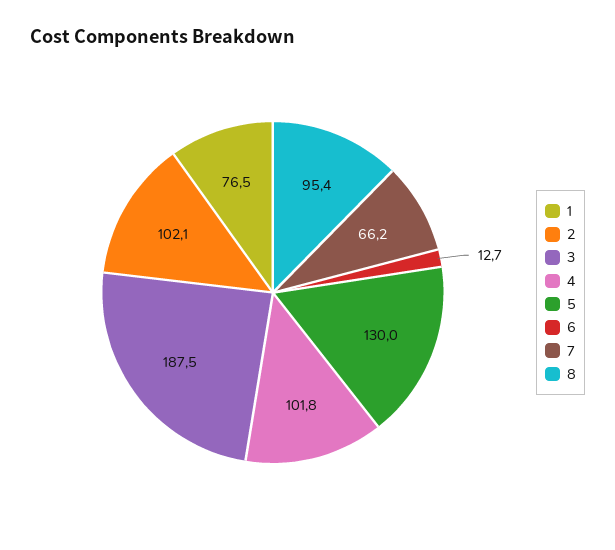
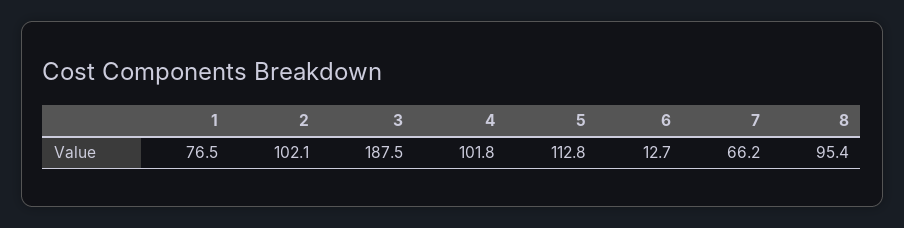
5: 130 -> 112.8

